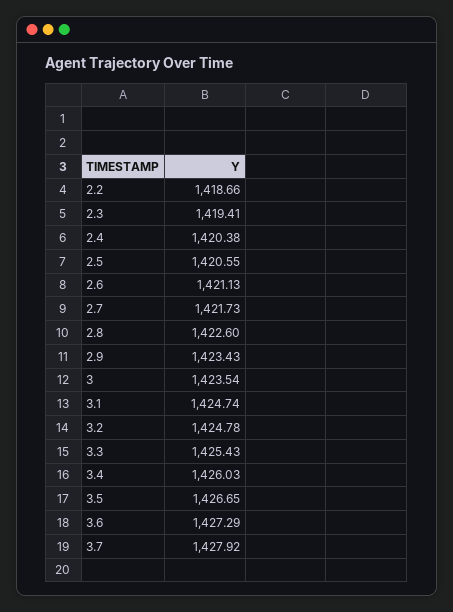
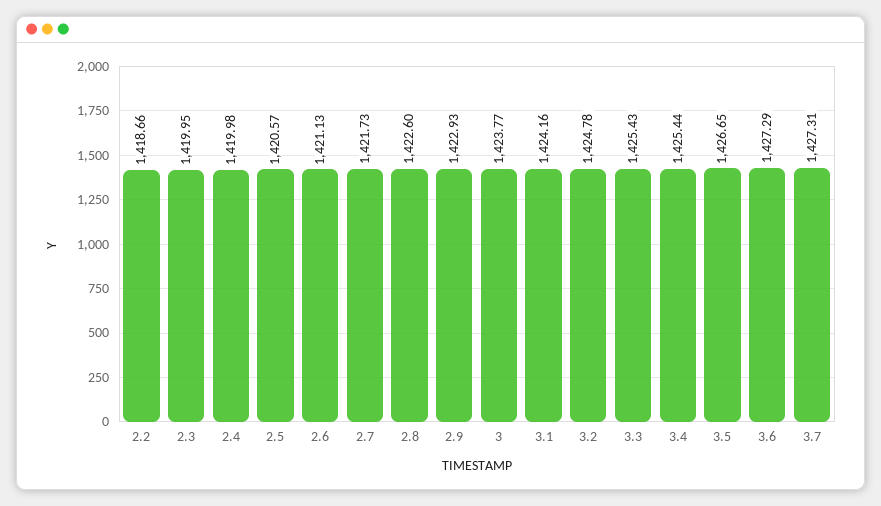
2.3: 1419.41 -> 1419.95
2.4: 1420.38 -> 1419.98
2.5: 1420.55 -> 1420.57
2.9: 1423.43 -> 1422.93
3: 1423.54 -> 1423.77
3.1: 1424.74 -> 1424.16
3.4: 1426.03 -> 1425.44
3.7: 1427.92 -> 1427.31

